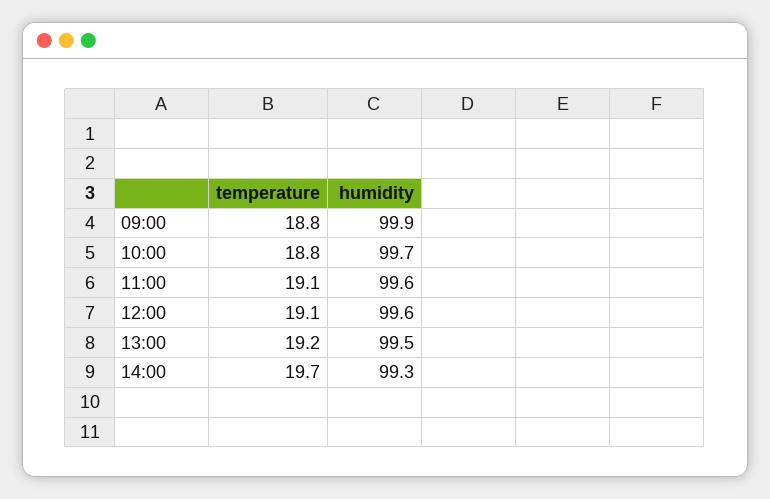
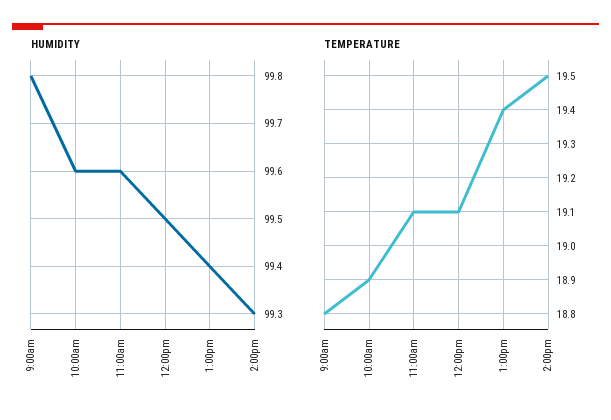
humidity, 09:00: 99.9 -> 99.8
temperature, 10:00: 18.8 -> 18.9
humidity, 10:00: 99.7 -> 99.6
humidity, 12:00: 99.6 -> 99.5
temperature, 13:00: 19.2 -> 19.4
humidity, 13:00: 99.5 -> 99.4
temperature, 14:00: 19.7 -> 19.5

